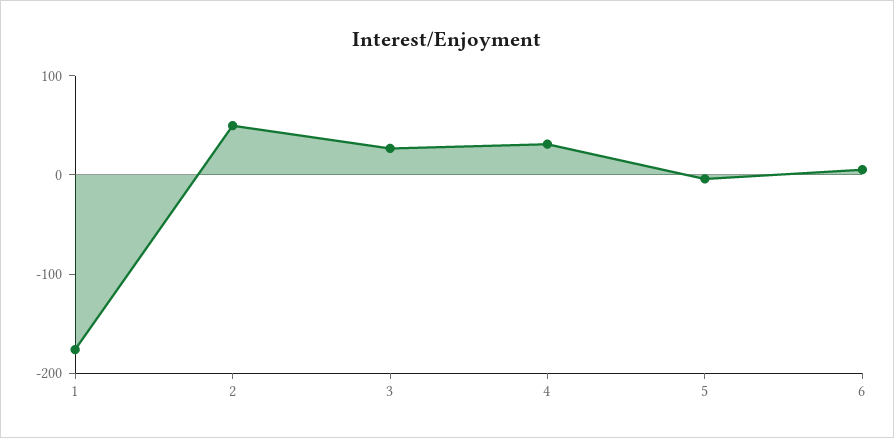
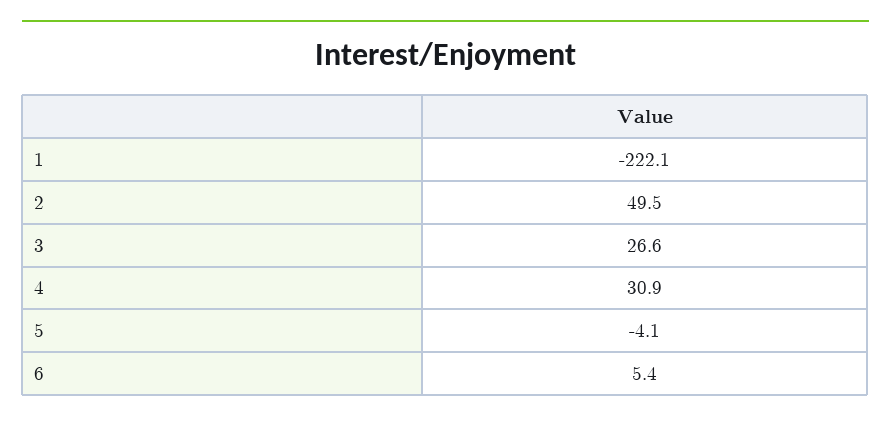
1: -180 -> -222.1

